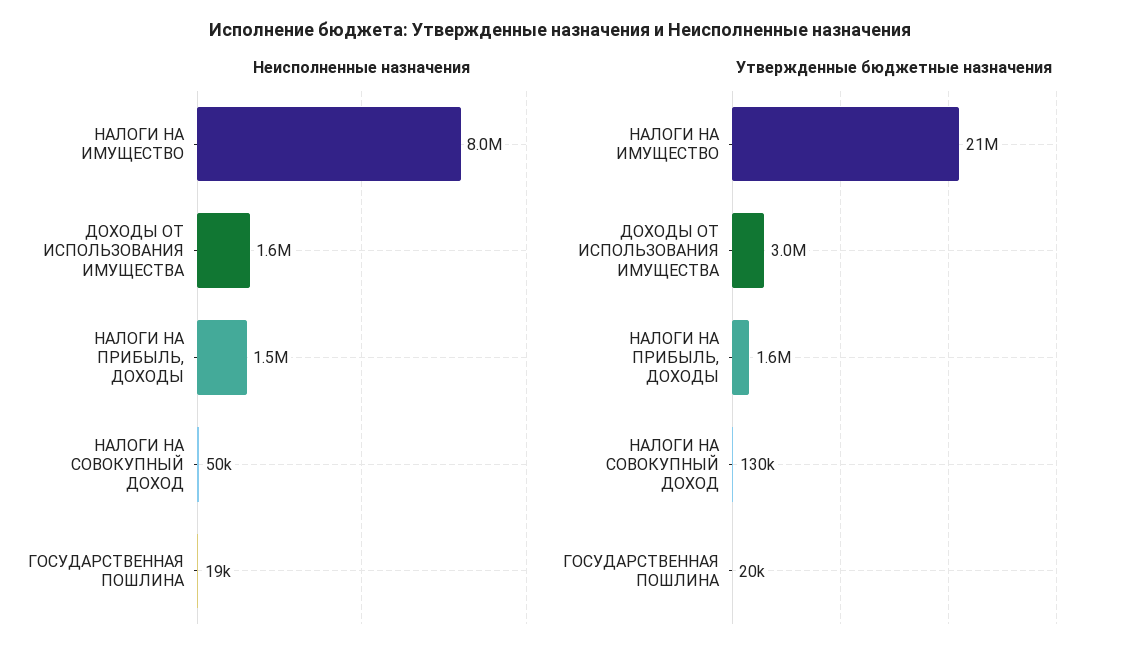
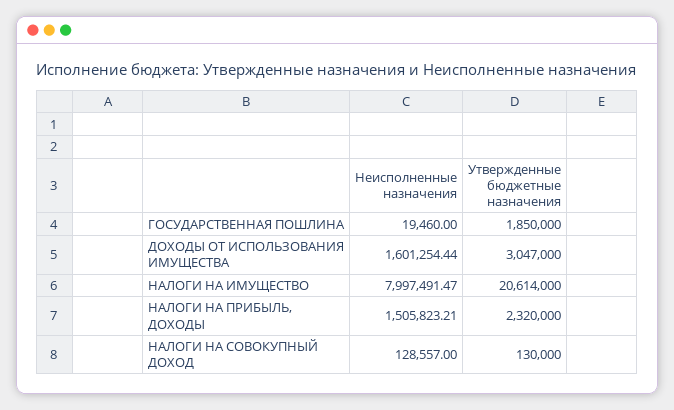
Неисполненные назначения, НАЛОГИ НА СОВОКУПНЫЙ ДОХОД: 50000 -> 128557
Утвержденные бюджетные назначения, НАЛОГИ НА ПРИБЫЛЬ, ДОХОДЫ: 1600000 -> 2320000
Утвержденные бюджетные назначения, ГОСУДАРСТВЕННАЯ ПОШЛИНА: 20000 -> 1850000

